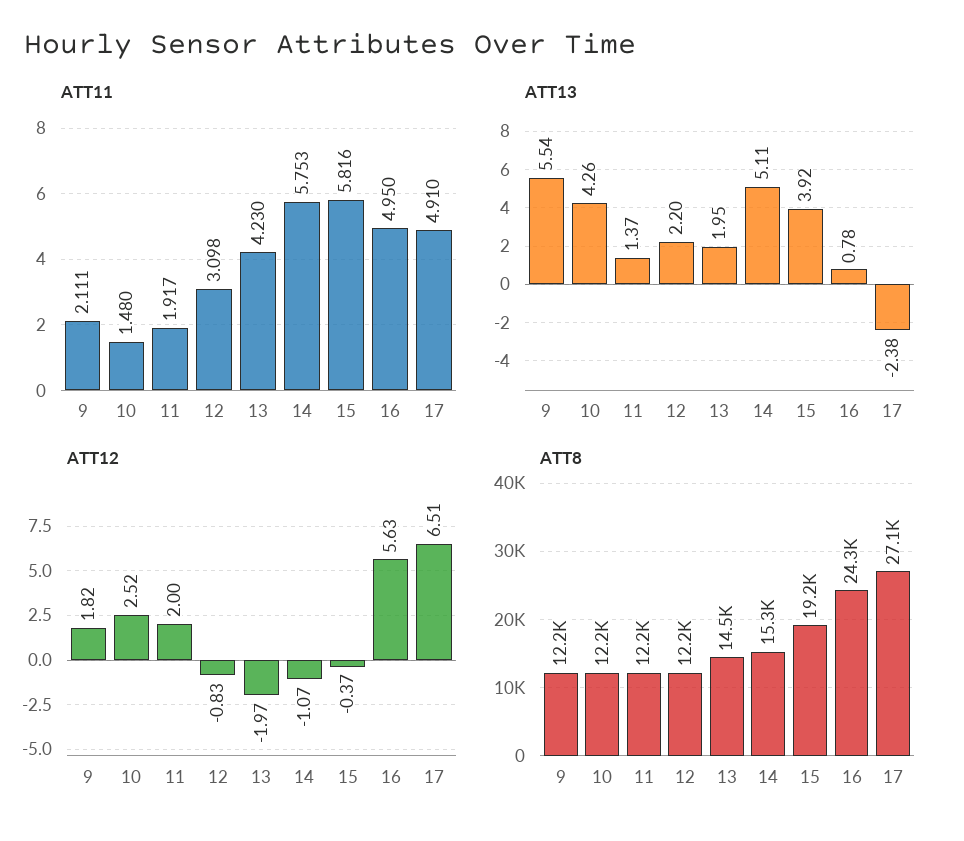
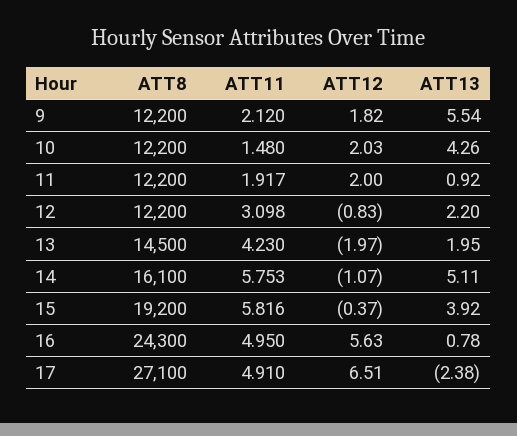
ATT11, 9: 2.111 -> 2.12
ATT13, 11: 1.37 -> 0.92
ATT12, 10: 2.52 -> 2.03
ATT8, 14: 15300 -> 16100

